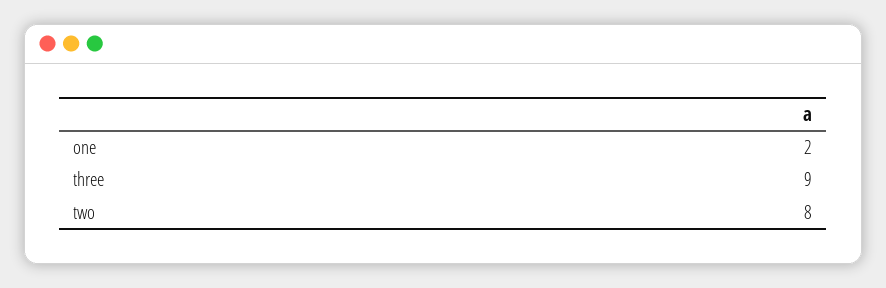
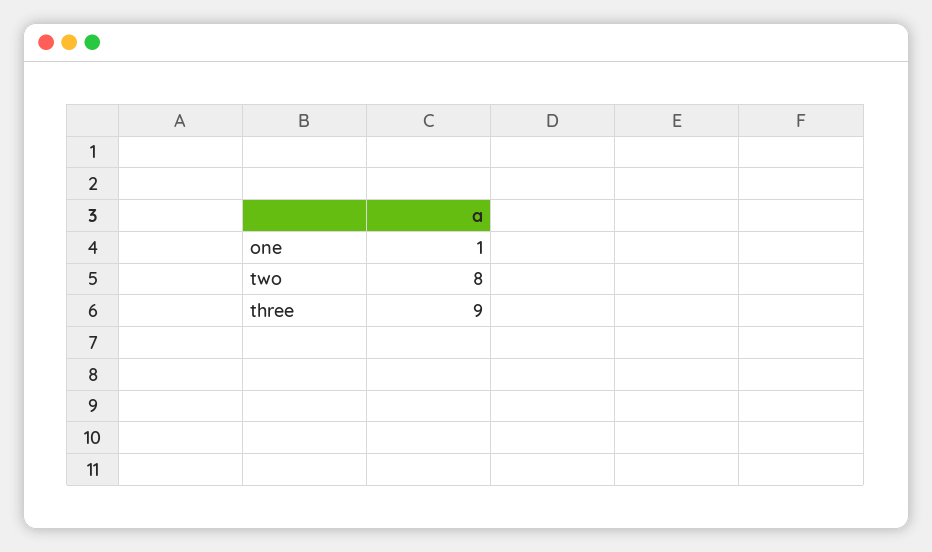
one: 2 -> 1

